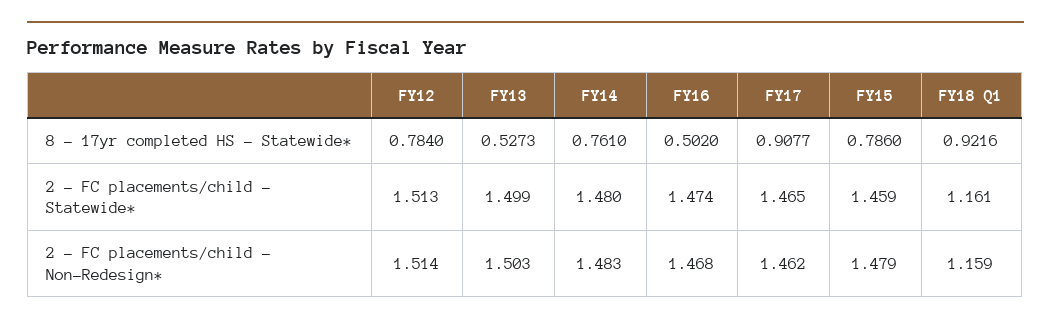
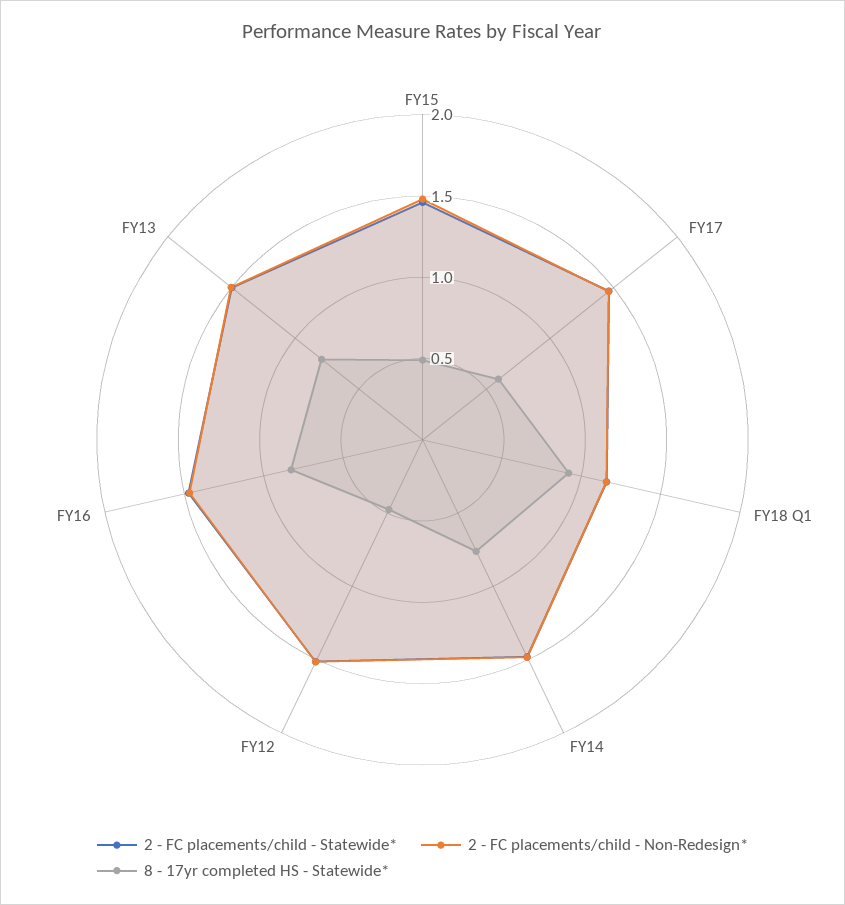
8 - 17yr completed HS - Statewide*, FY12: 0.784 -> 0.5
8 - 17yr completed HS - Statewide*, FY13: 0.5273 -> 0.8
8 - 17yr completed HS - Statewide*, FY16: 0.502 -> 0.8
8 - 17yr completed HS - Statewide*, FY17: 0.9077 -> 0.6
8 - 17yr completed HS - Statewide*, FY15: 0.786 -> 0.5

